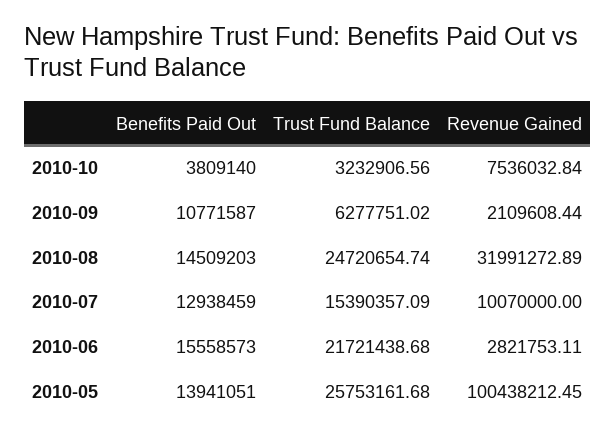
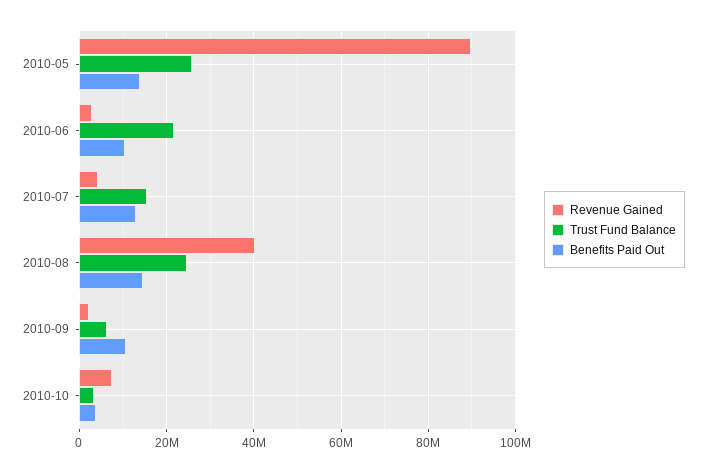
Revenue Gained, 2010-08: 31991272.89 -> 40000000
Revenue Gained, 2010-07: 10070000 -> 4000000
Benefits Paid Out, 2010-06: 15558573 -> 10000000
Revenue Gained, 2010-05: 100438212.45 -> 90000000

